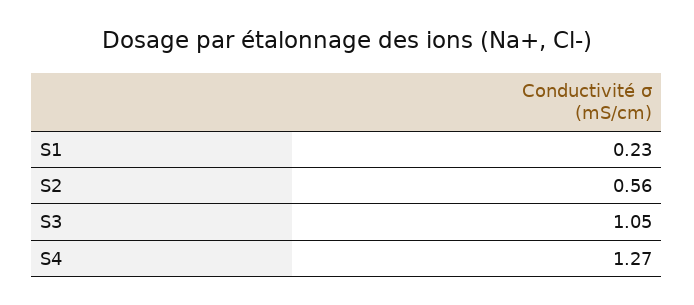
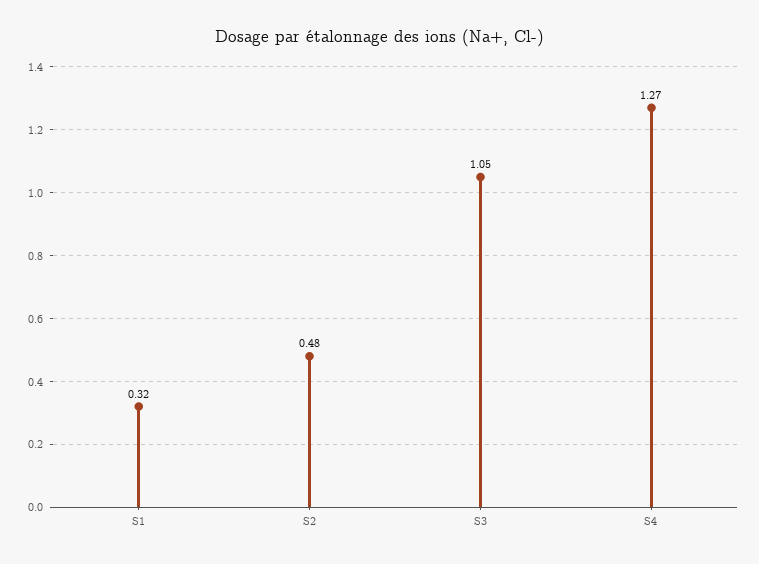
S1: 0.23 -> 0.32
S2: 0.56 -> 0.48

